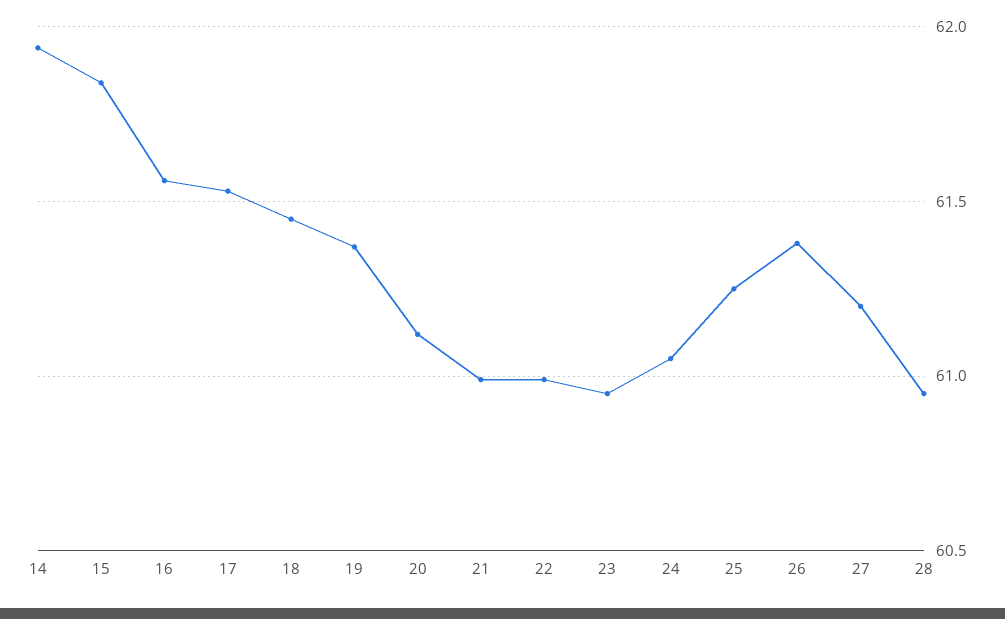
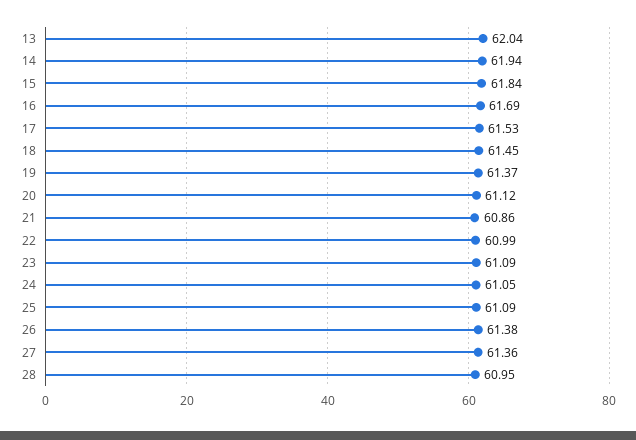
16: 61.55 -> 61.69
21: 61 -> 60.86
23: 60.95 -> 61.09
25: 61.25 -> 61.09
27: 61.2 -> 61.36
13: none -> 62.04

